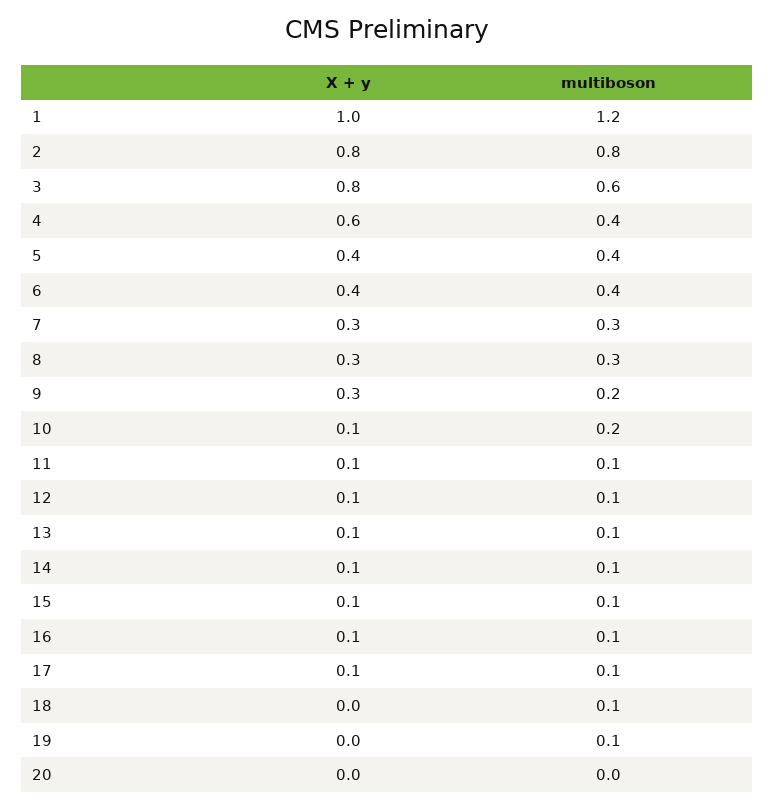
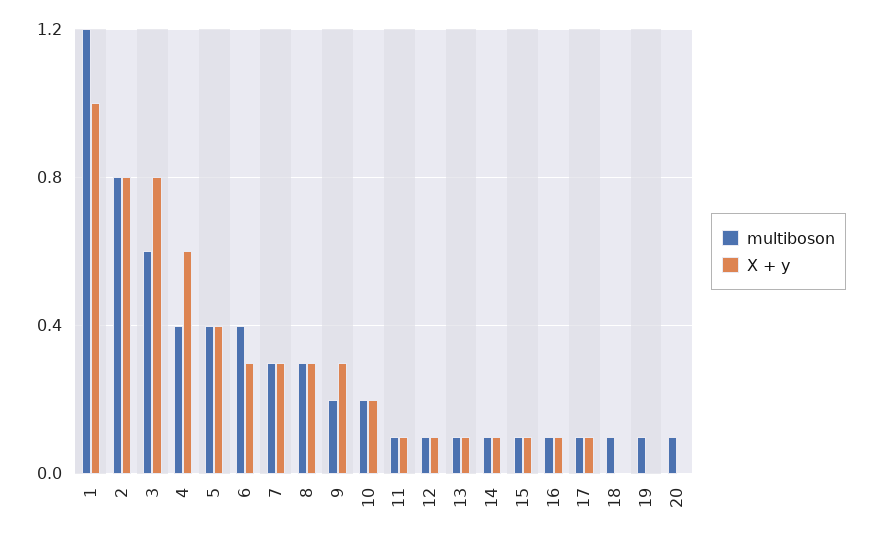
X + y, 6: 0.4 -> 0.3
X + y, 10: 0.1 -> 0.2
multiboson, 20: 0 -> 0.1

